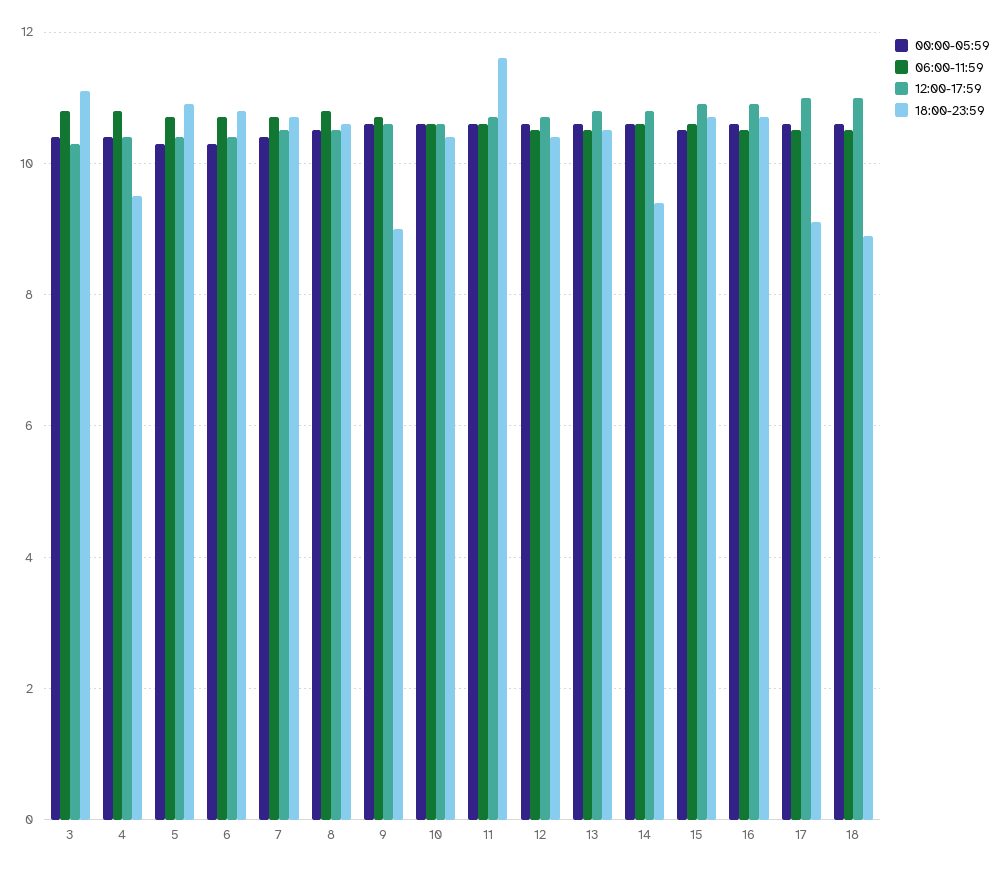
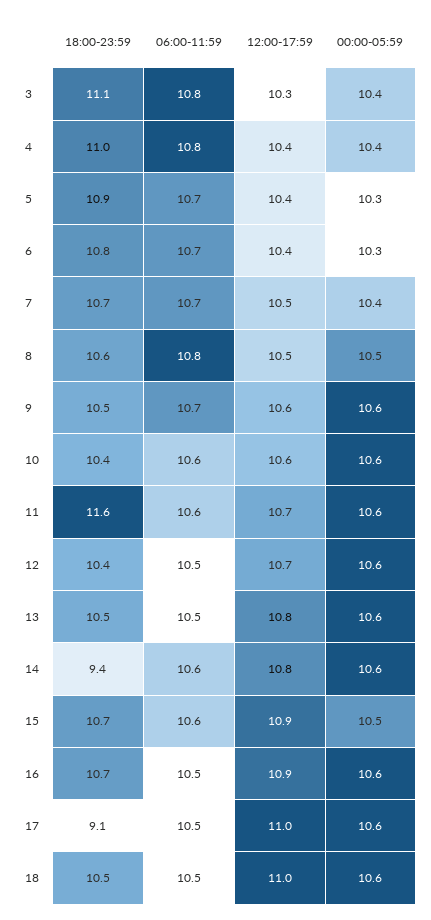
18:00-23:59, 4: 9.5 -> 11
18:00-23:59, 9: 9 -> 10.5
18:00-23:59, 18: 9 -> 10.5

